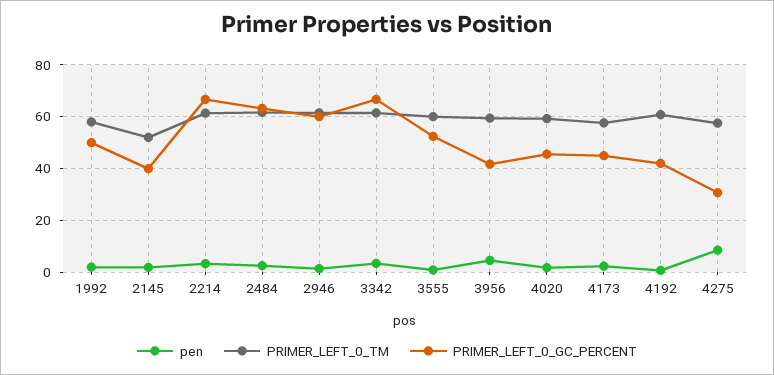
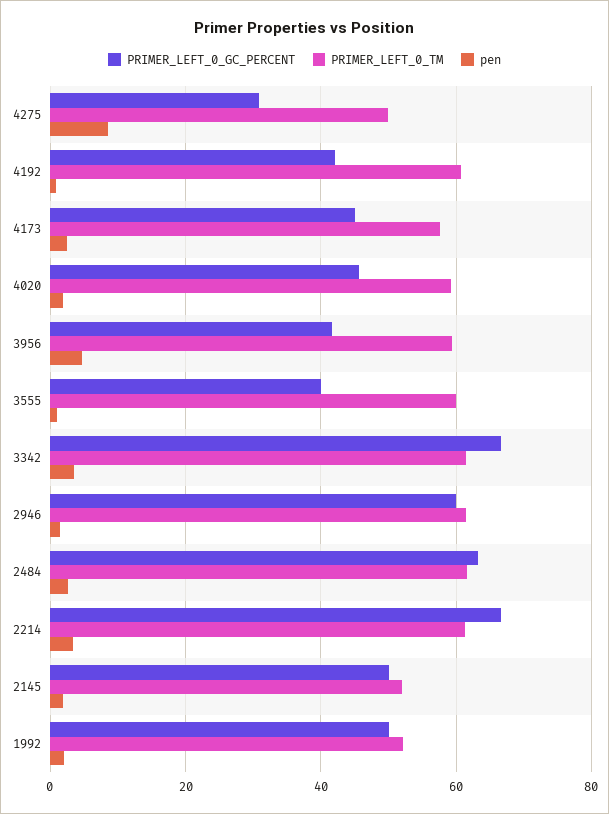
PRIMER_LEFT_0_TM, 1992: 57.5 -> 52
PRIMER_LEFT_0_GC_PERCENT, 2145: 40 -> 50
PRIMER_LEFT_0_GC_PERCENT, 3555: 52.5 -> 40
PRIMER_LEFT_0_TM, 4275: 57.5 -> 50

